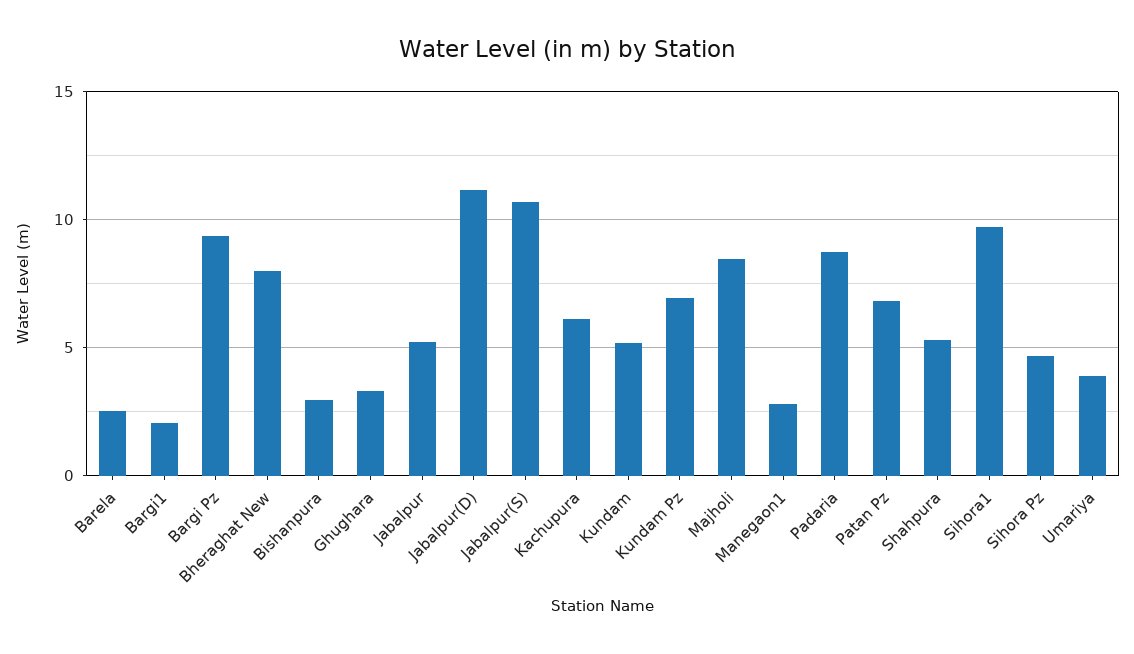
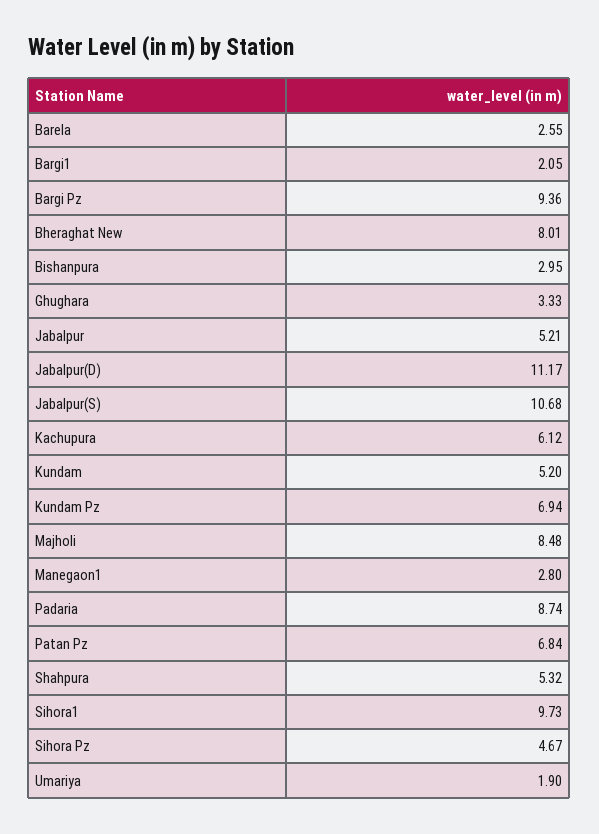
Umariya: 4 -> 1.9

